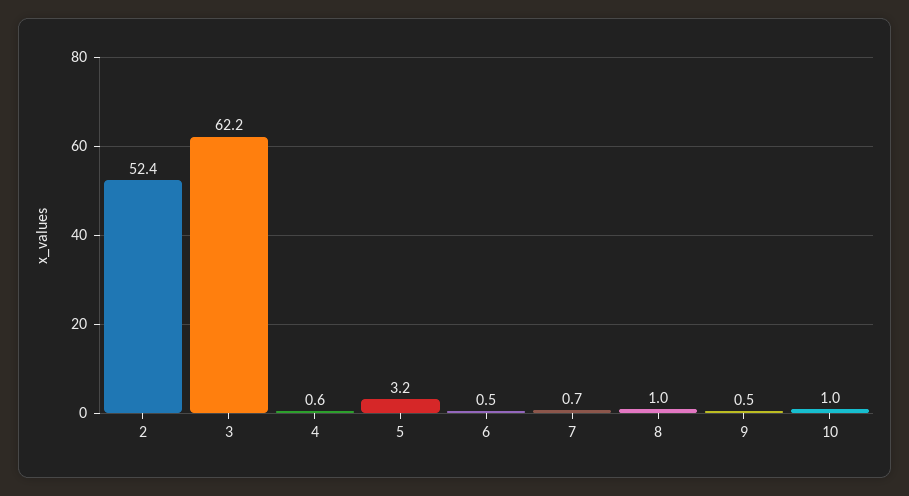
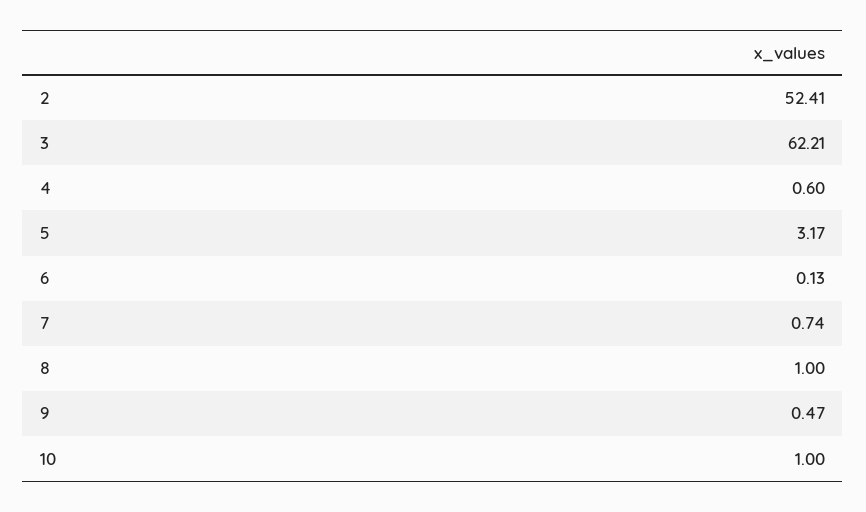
6: 0.5 -> 0.13

